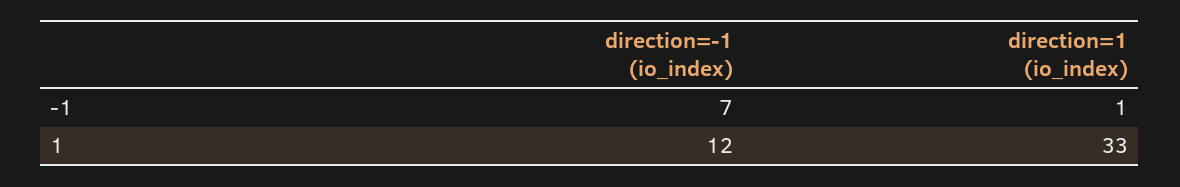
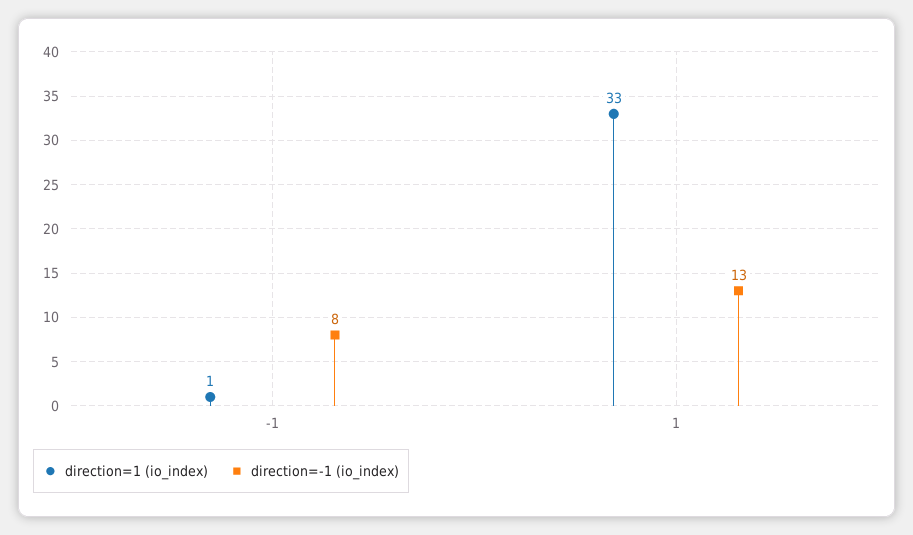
direction=-1 (io_index), -1: 7 -> 8
direction=-1 (io_index), 1: 12 -> 13

